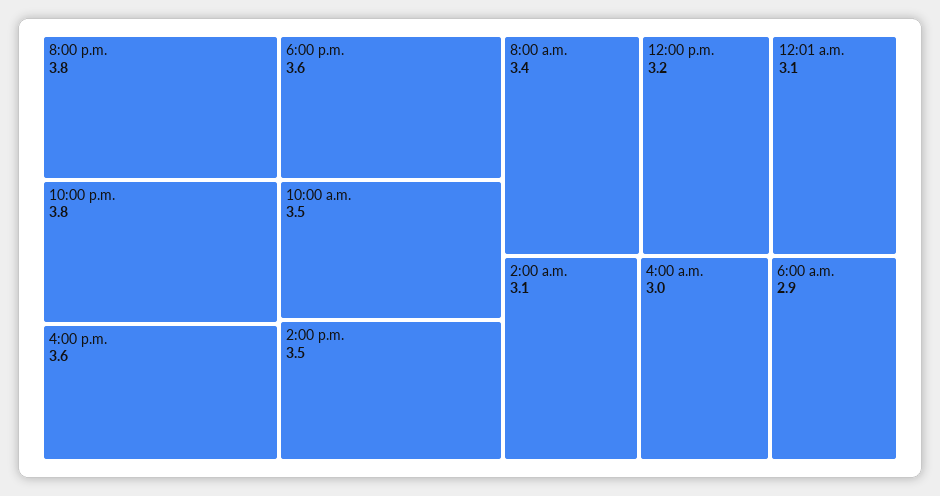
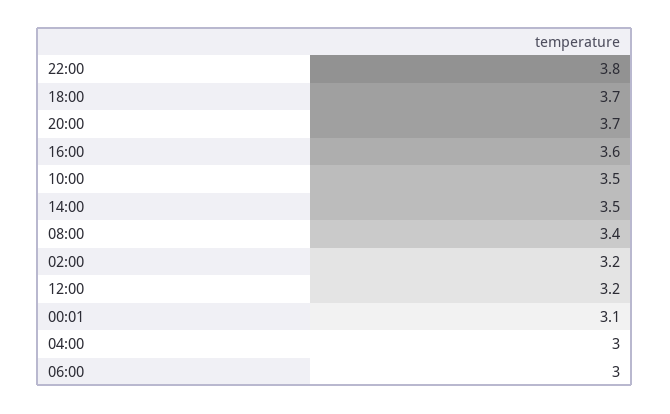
8:00 p.m.: 3.8 -> 3.7
6:00 p.m.: 3.6 -> 3.7
2:00 a.m.: 3.1 -> 3.2
6:00 a.m.: 2.9 -> 3

